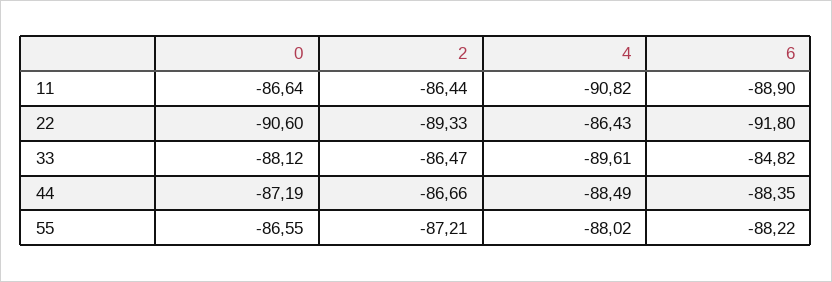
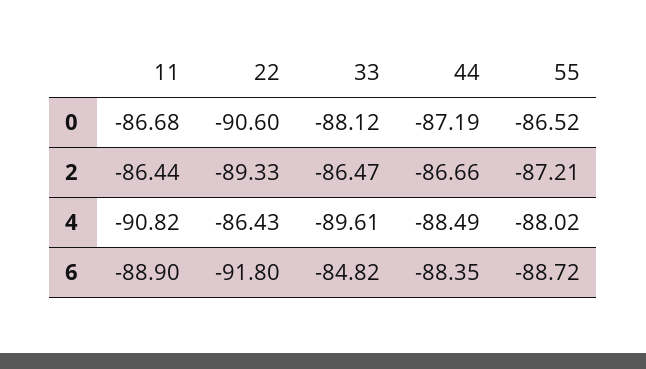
0, 11: -86.64 -> -86.68
0, 55: -86.55 -> -86.52
6, 55: -88.22 -> -88.72

